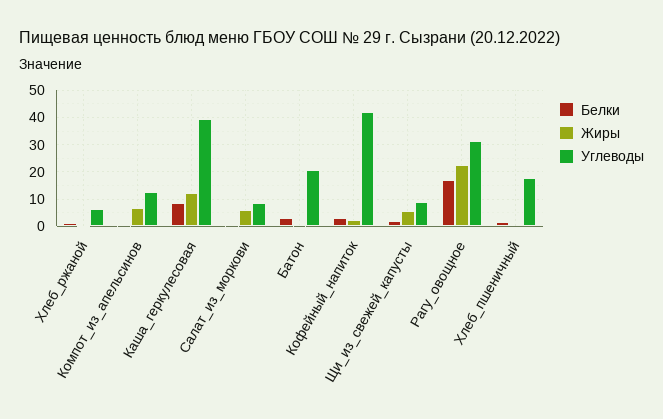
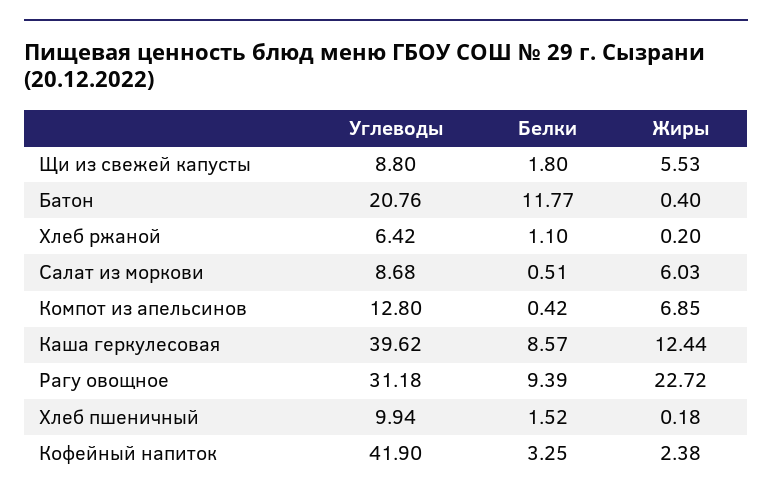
Белки, Батон: 2.5 -> 11.77
Белки, Рагу_овощное: 17.5 -> 9.39
Углеводы, Хлеб_пшеничный: 17.5 -> 9.94

